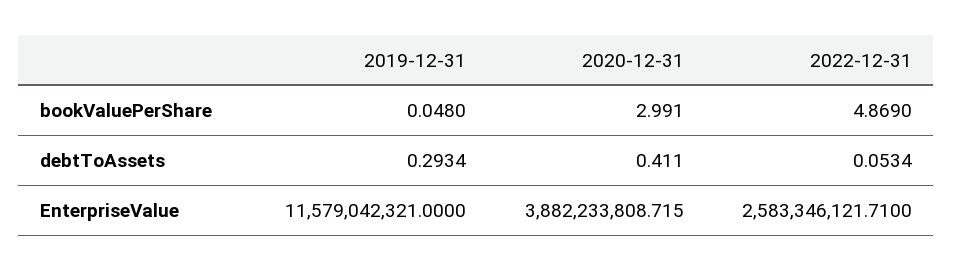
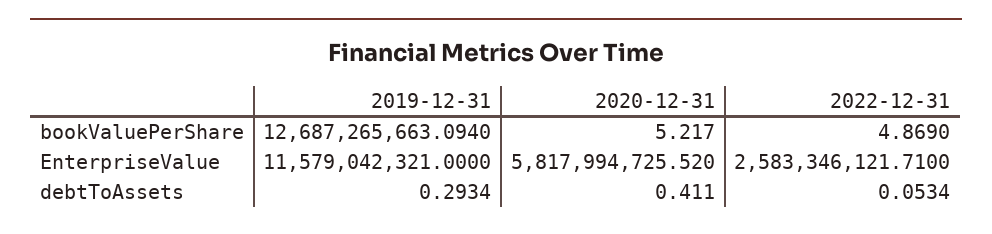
2019-12-31, bookValuePerShare: 0.048 -> 12687265663.094
2020-12-31, bookValuePerShare: 2.991 -> 5.217
2020-12-31, EnterpriseValue: 3882233808.715 -> 5817994725.52

